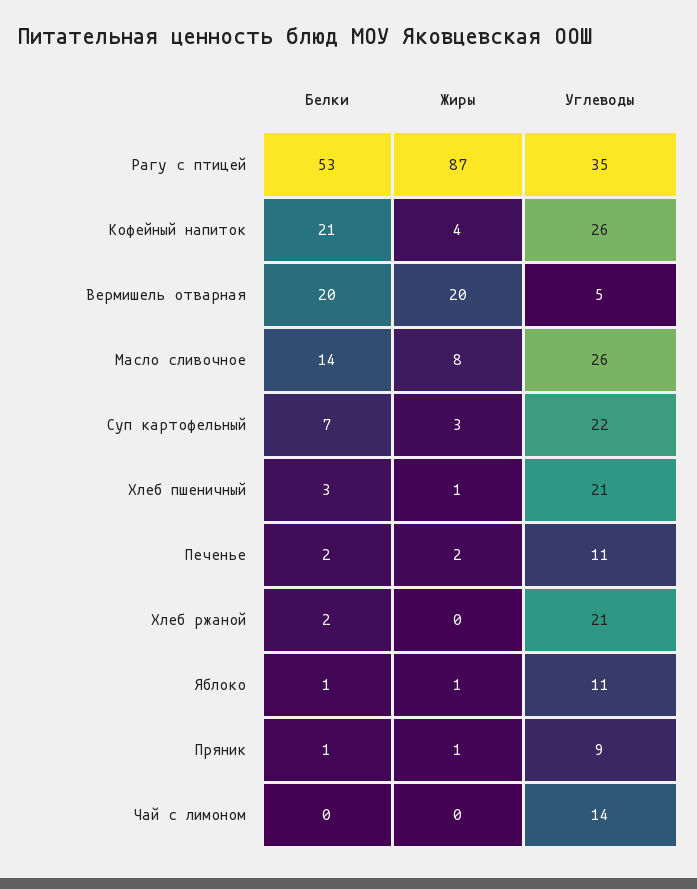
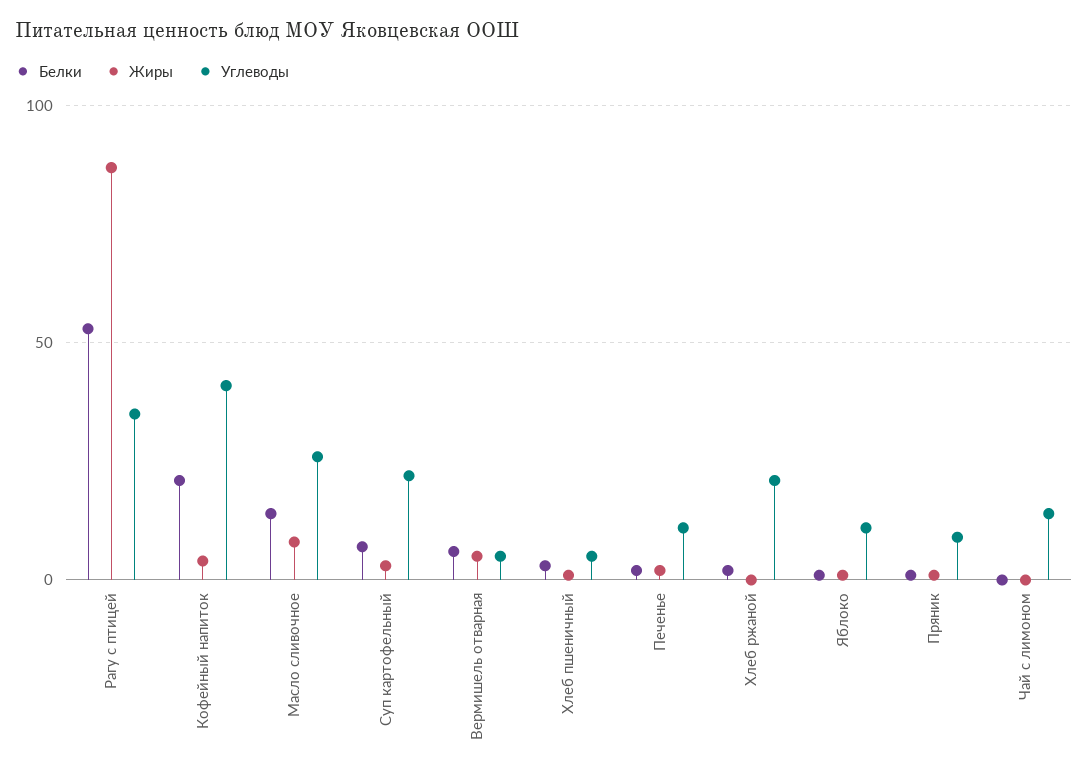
Углеводы, Кофейный напиток: 26 -> 40
Белки, Вермишель отварная: 20 -> 5
Жиры, Вермишель отварная: 20 -> 5
Углеводы, Хлеб пшеничный: 21 -> 5

